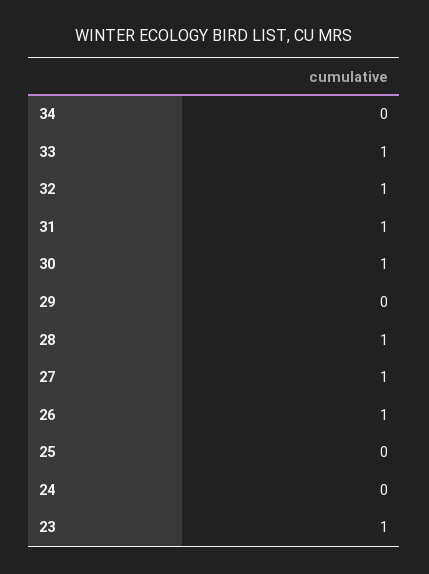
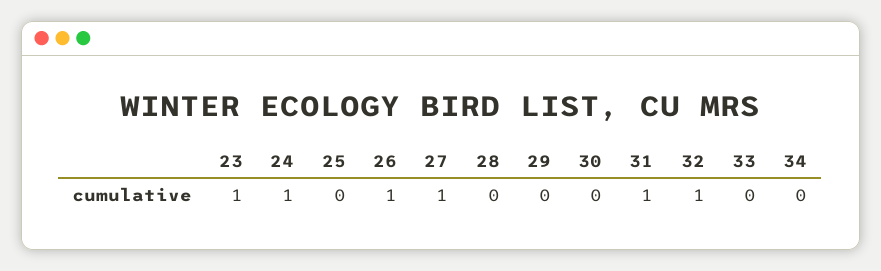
33: 1 -> 0
30: 1 -> 0
28: 1 -> 0
24: 0 -> 1

